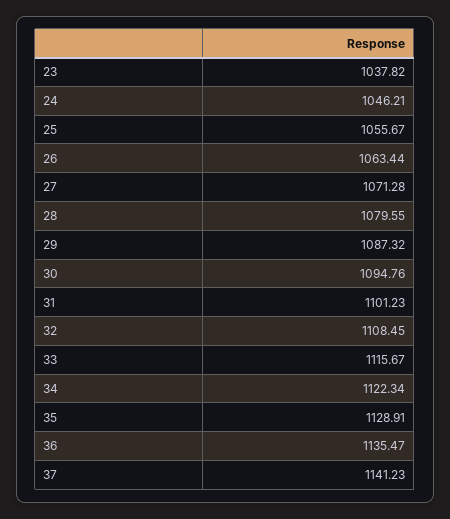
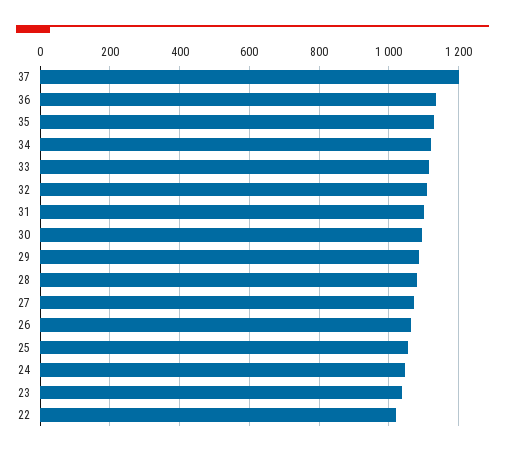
37: 1141.23 -> 1200
22: none -> 1020

